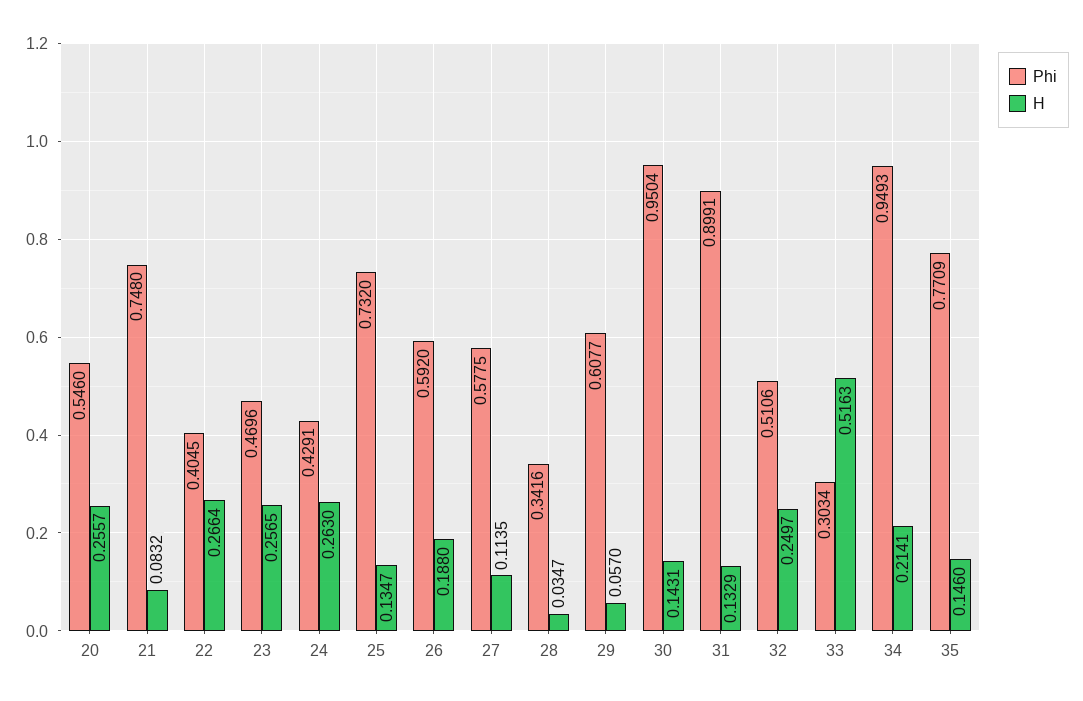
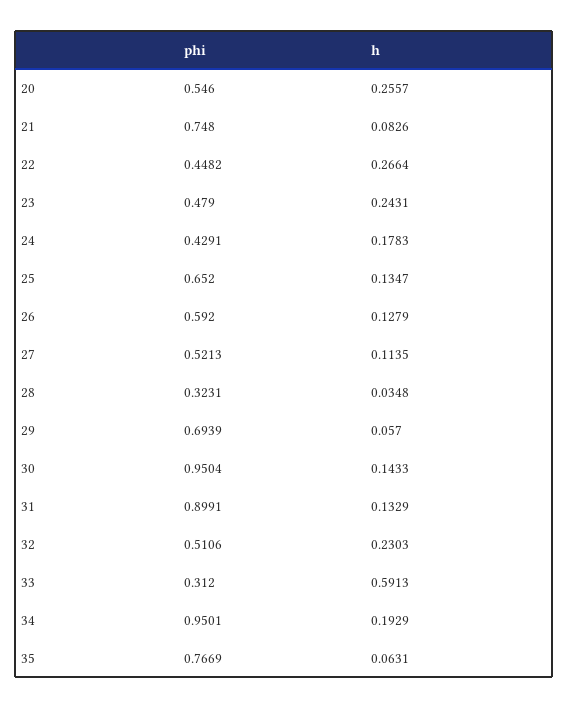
H, 21: 0.0832 -> 0.0826
Phi, 22: 0.4045 -> 0.4482
Phi, 23: 0.4696 -> 0.479
H, 23: 0.2565 -> 0.2431
H, 24: 0.263 -> 0.1783
Phi, 25: 0.732 -> 0.652
H, 26: 0.188 -> 0.1279
Phi, 27: 0.5775 -> 0.5213
Phi, 28: 0.3416 -> 0.3231
H, 28: 0.0347 -> 0.0348
Phi, 29: 0.6077 -> 0.6939
H, 30: 0.1431 -> 0.1433
H, 32: 0.2497 -> 0.2303
Phi, 33: 0.3034 -> 0.312
H, 33: 0.5163 -> 0.5913
Phi, 34: 0.9493 -> 0.9501
H, 34: 0.2141 -> 0.1929
Phi, 35: 0.7709 -> 0.7669
H, 35: 0.146 -> 0.0631

